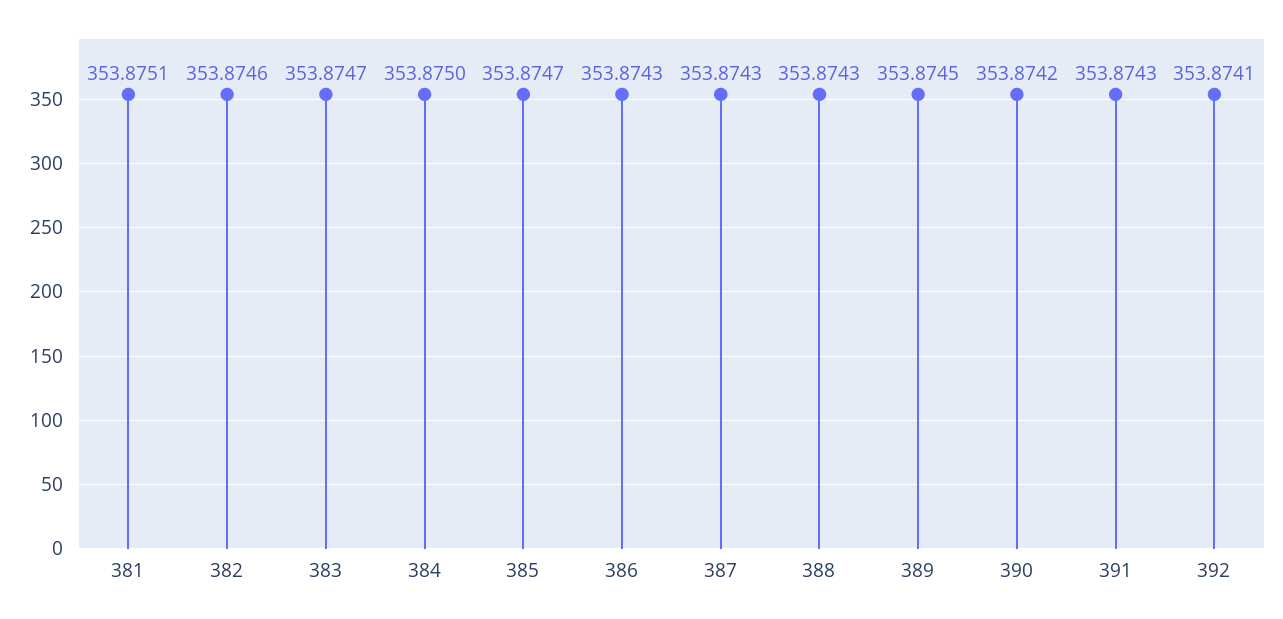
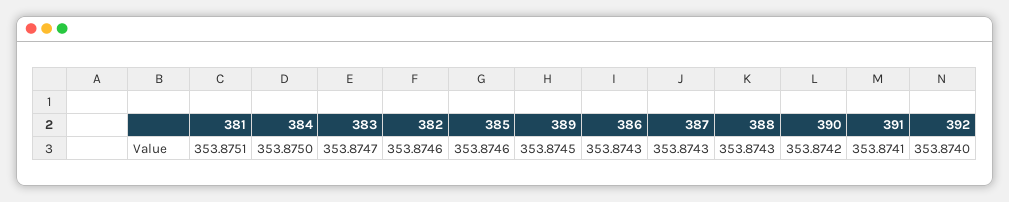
385: 353.8747 -> 353.8746
391: 353.8743 -> 353.8741
392: 353.8741 -> 353.874

